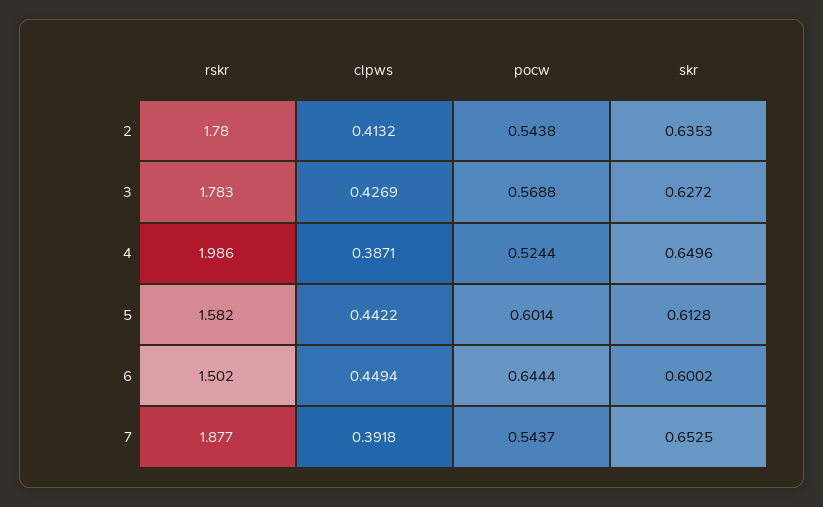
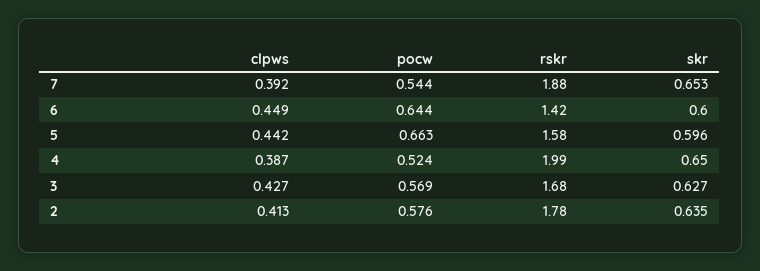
pocw, 2: 0.5438 -> 0.576
rskr, 3: 1.783 -> 1.68
pocw, 5: 0.6014 -> 0.663
skr, 5: 0.6128 -> 0.596
rskr, 6: 1.502 -> 1.42

